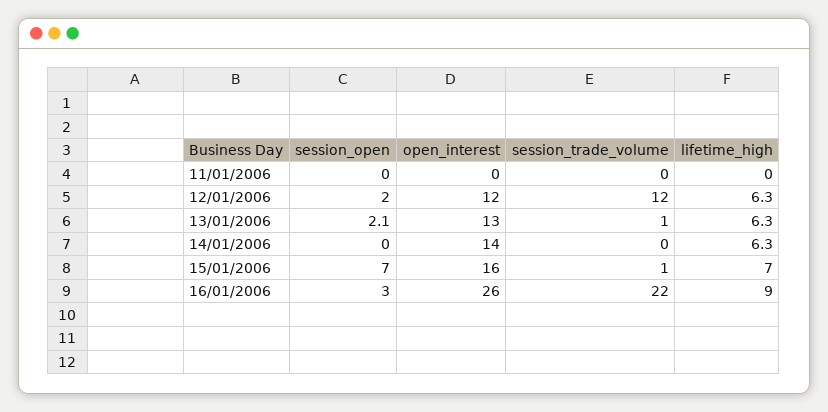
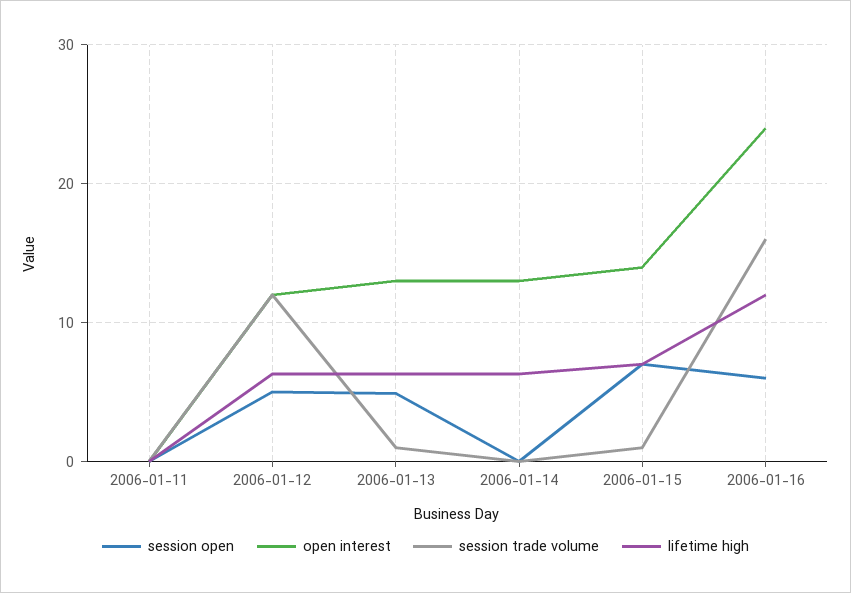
session_open, 12/01/2006: 2 -> 5
session_open, 13/01/2006: 2.1 -> 5
open_interest, 14/01/2006: 14 -> 13
open_interest, 15/01/2006: 16 -> 14
session_open, 16/01/2006: 3 -> 6
open_interest, 16/01/2006: 26 -> 24
session_trade_volume, 16/01/2006: 22 -> 16
lifetime_high, 16/01/2006: 9 -> 12

